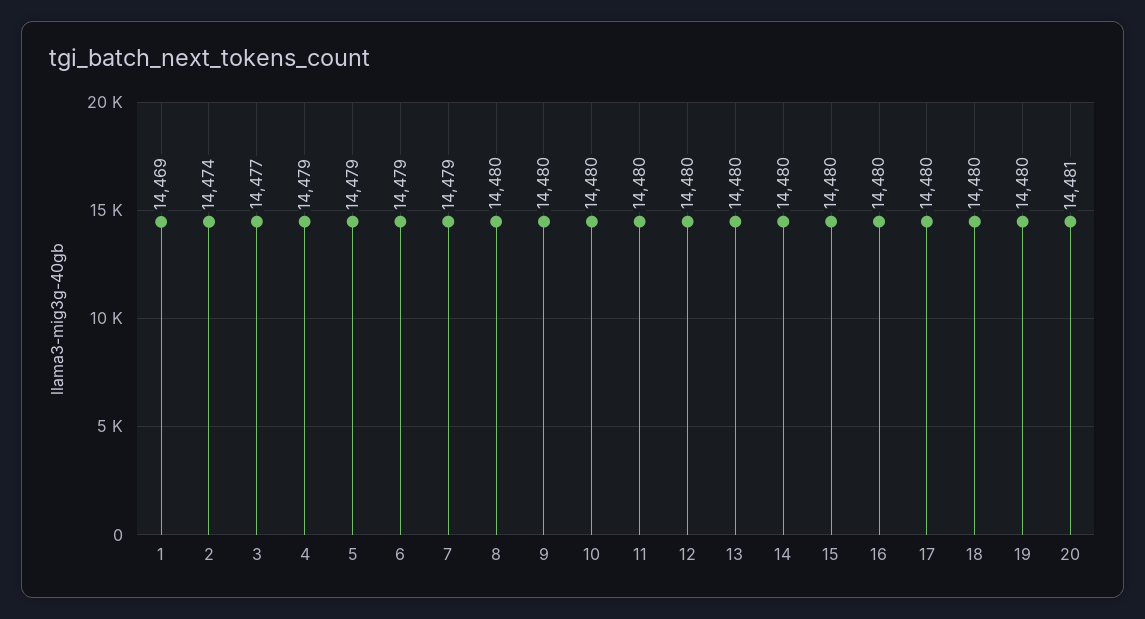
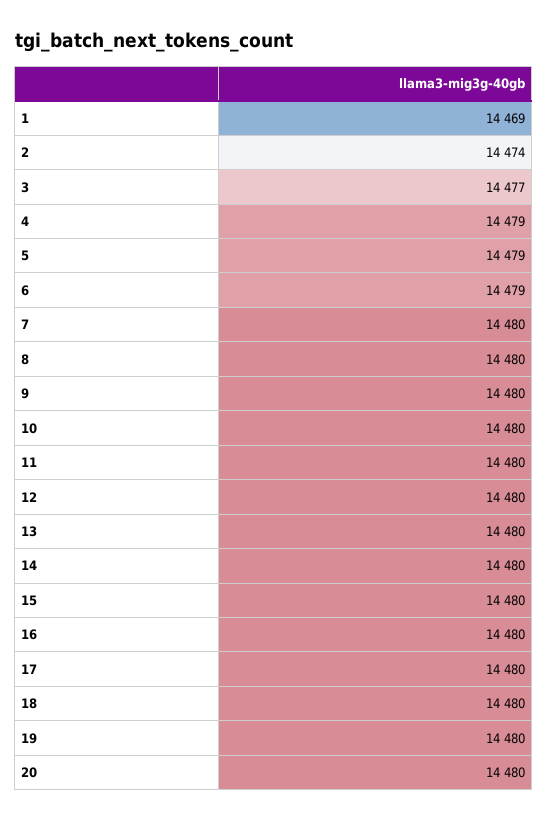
7: 14479 -> 14480
20: 14481 -> 14480

